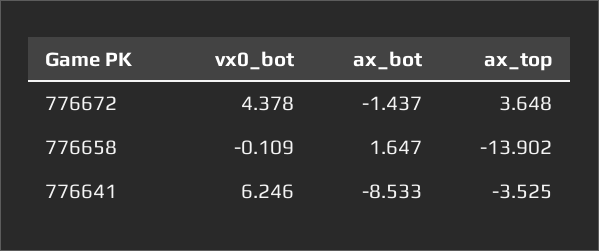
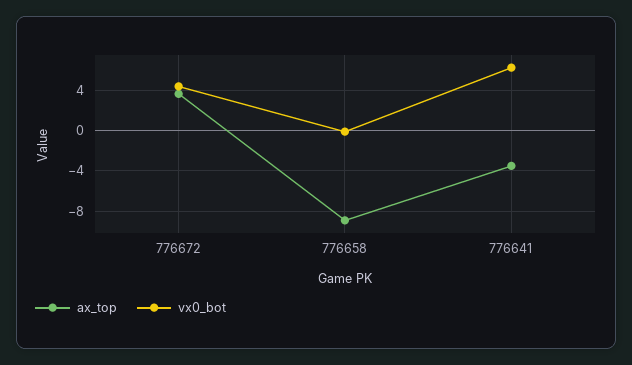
ax_bot, 776672: -1.437 -> none
ax_bot, 776658: 1.647 -> none
ax_top, 776658: -13.902 -> -9
ax_bot, 776641: -8.533 -> none

